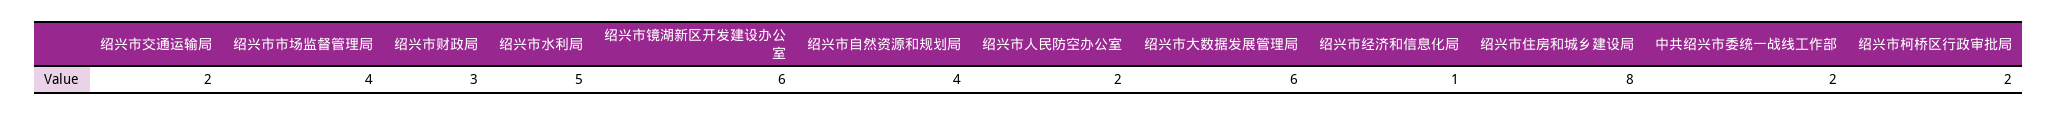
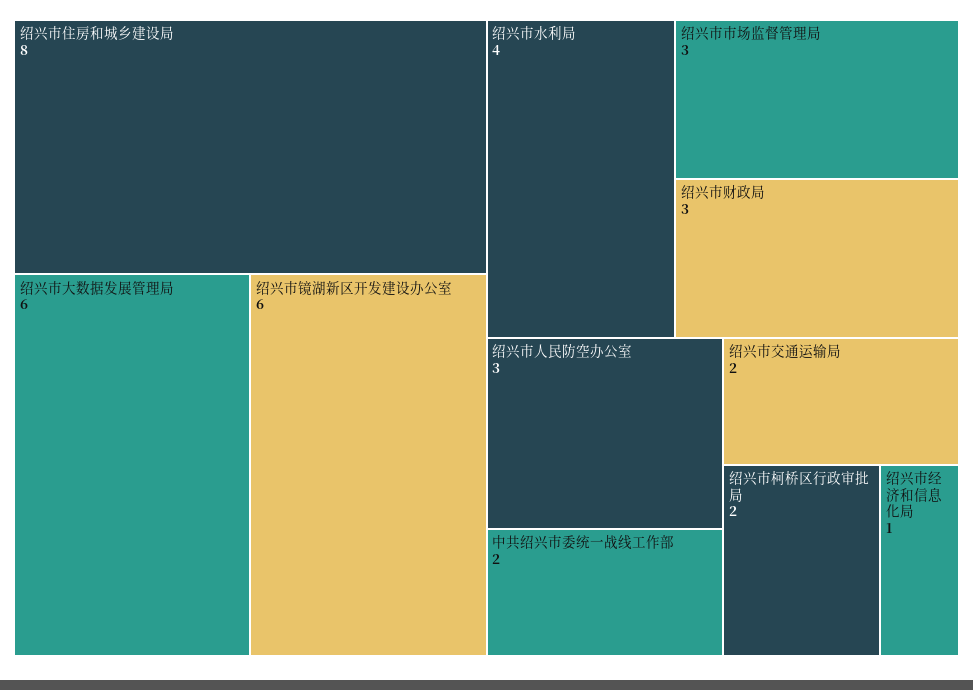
绍兴市市场监督管理局: 4 -> 3
绍兴市水利局: 5 -> 4
绍兴市自然资源和规划局: 4 -> none
绍兴市人民防空办公室: 2 -> 3

